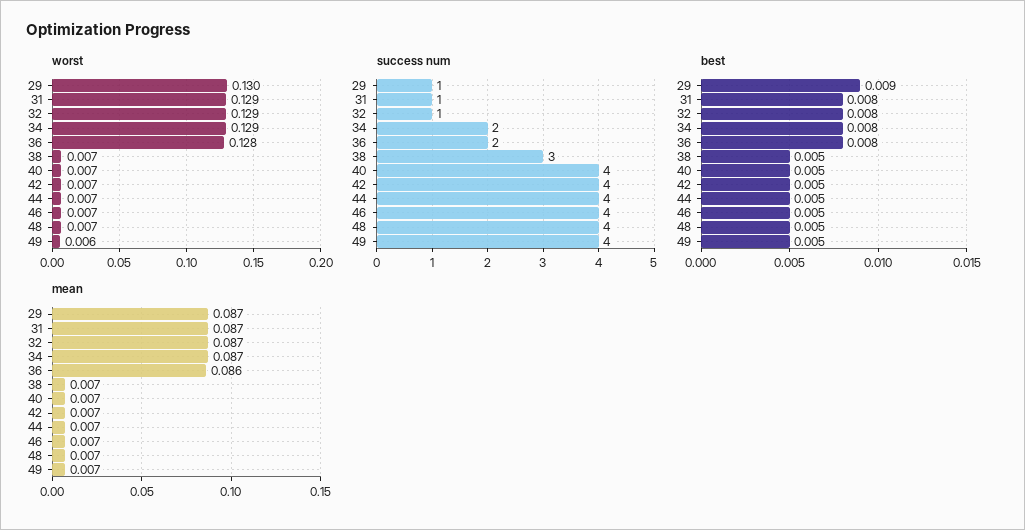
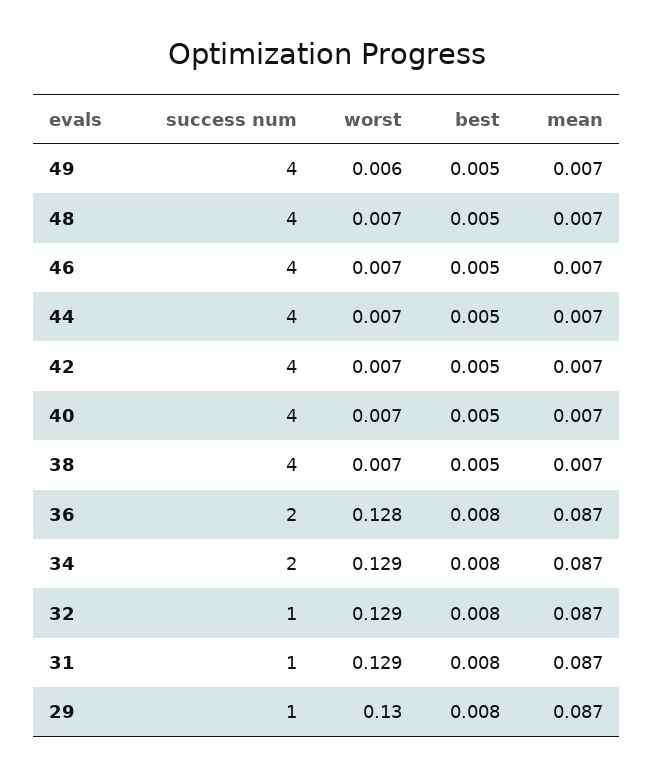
success num, 38: 3 -> 4
best, 29: 0.009 -> 0.008
mean, 36: 0.086 -> 0.087

